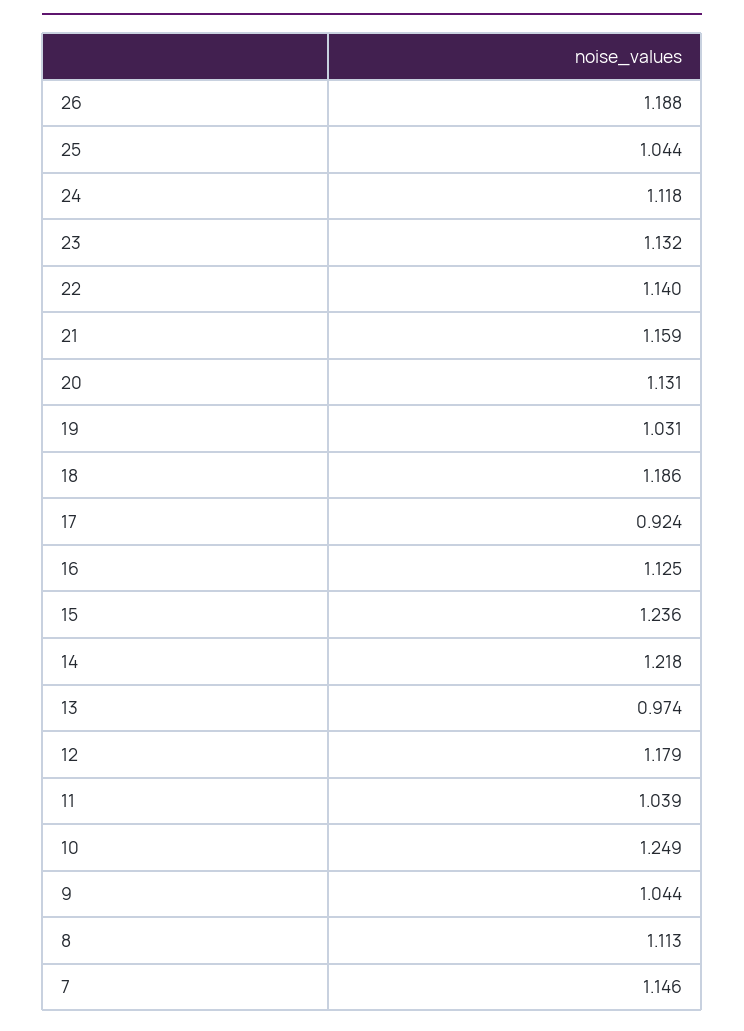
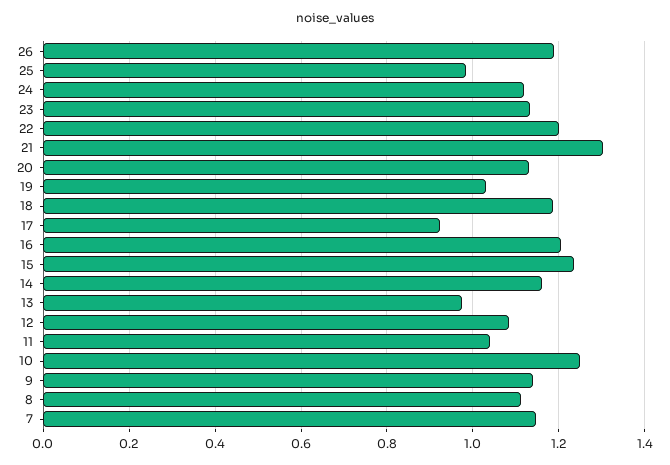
25: 1.044 -> 0.98
22: 1.14 -> 1.2
21: 1.159 -> 1.3
16: 1.125 -> 1.2
14: 1.218 -> 1.16
12: 1.179 -> 1.08
9: 1.044 -> 1.14

